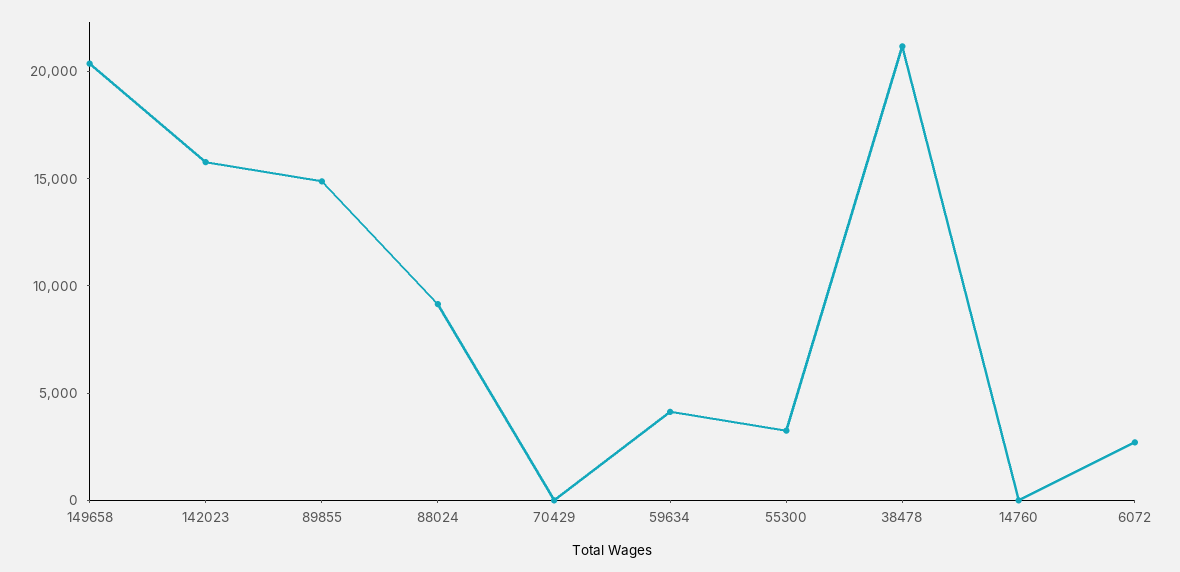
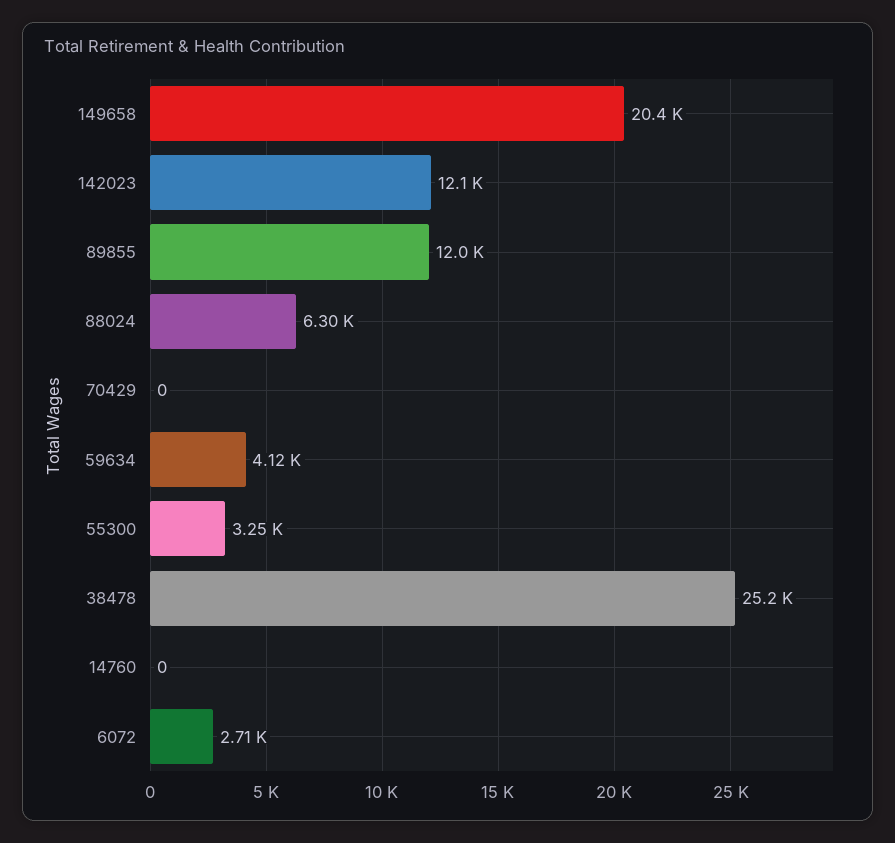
142023: 16000 -> 12100
89855: 15000 -> 12000
88024: 9000 -> 6300
38478: 21000 -> 25200

